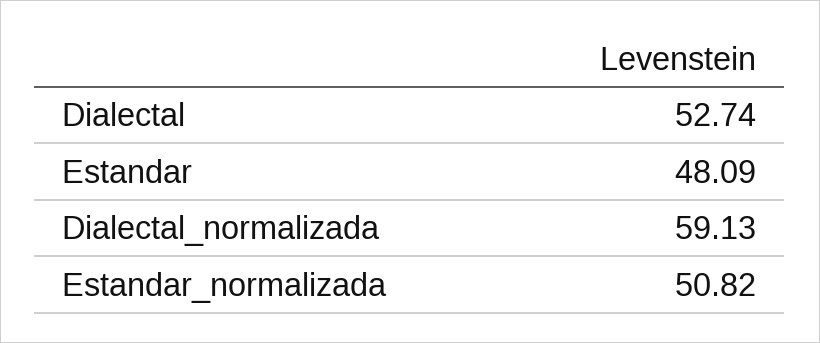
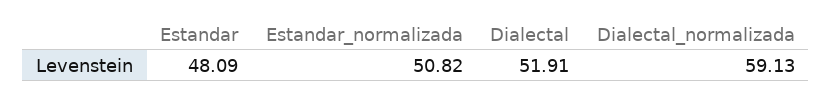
Dialectal: 52.74 -> 51.91

